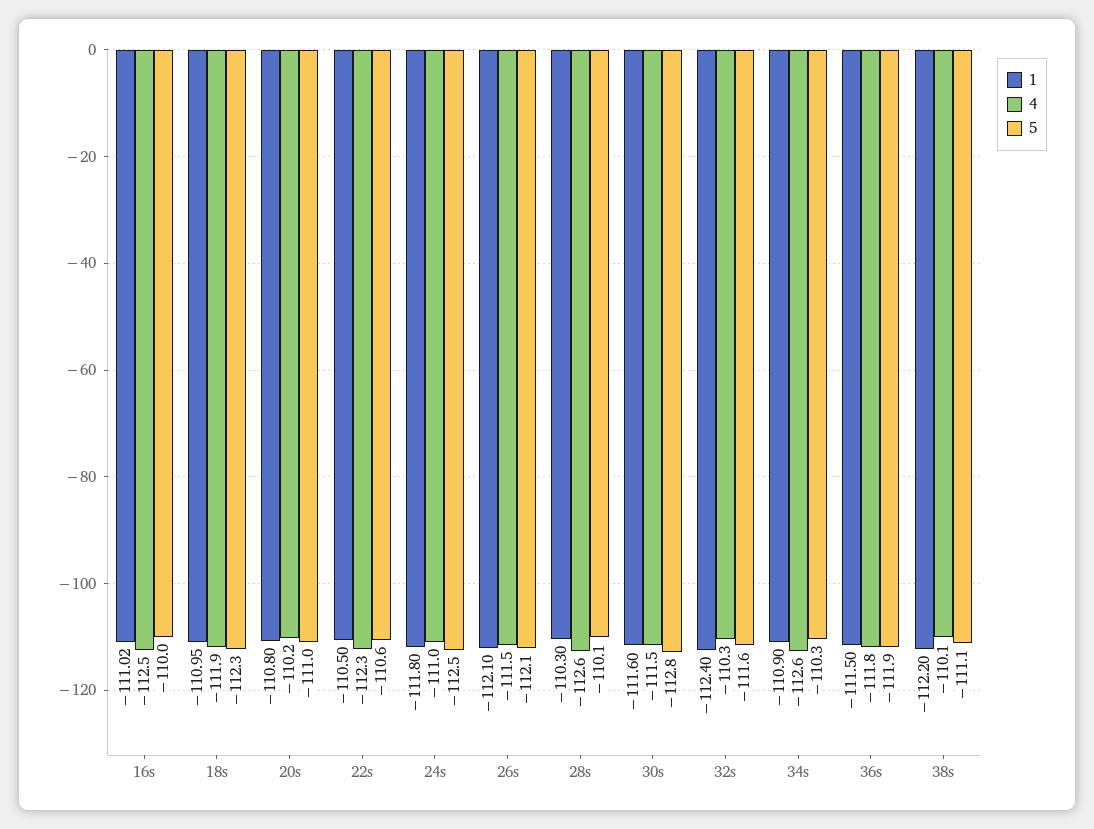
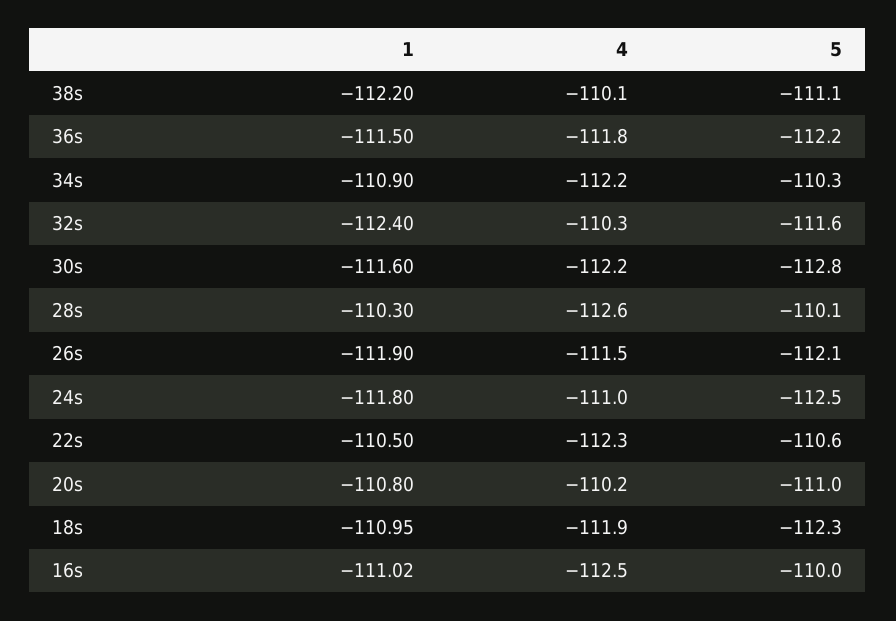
1, 26s: -112.1 -> -111.9
4, 30s: -111.5 -> -112.2
4, 34s: -112.6 -> -112.2
5, 36s: -111.9 -> -112.2

